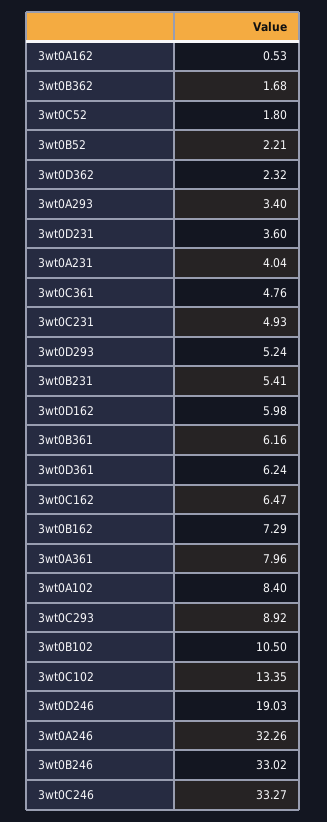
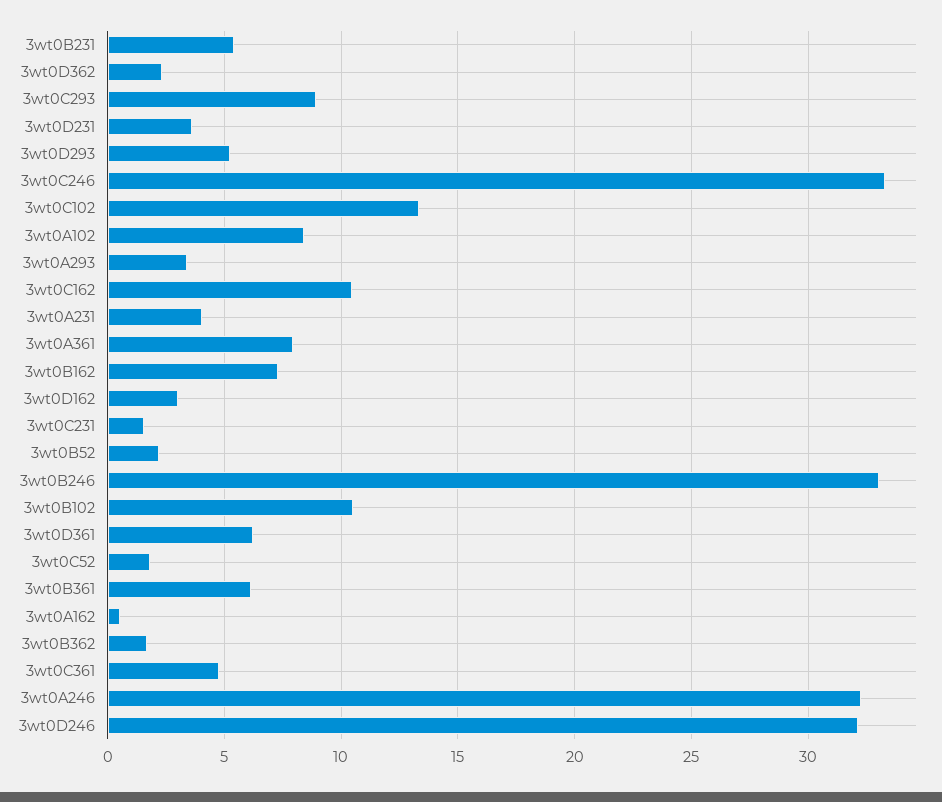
3wt0C231: 4.93 -> 1.5
3wt0D162: 5.98 -> 3
3wt0C162: 6.47 -> 10.5
3wt0D246: 19.03 -> 32

